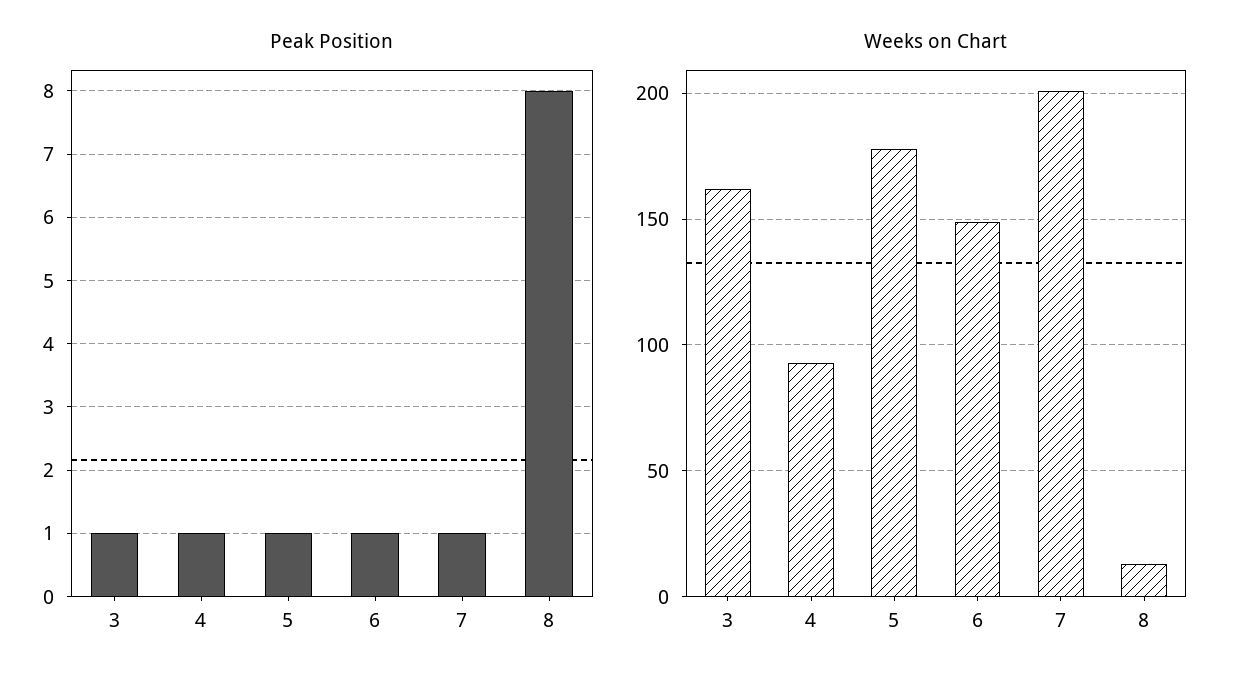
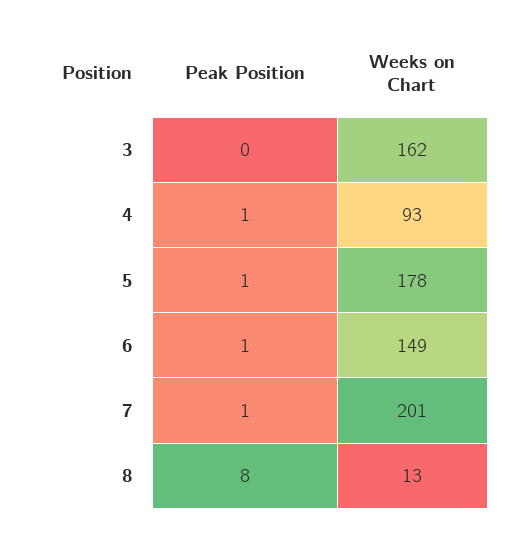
Peak Position, 3: 1 -> 0

